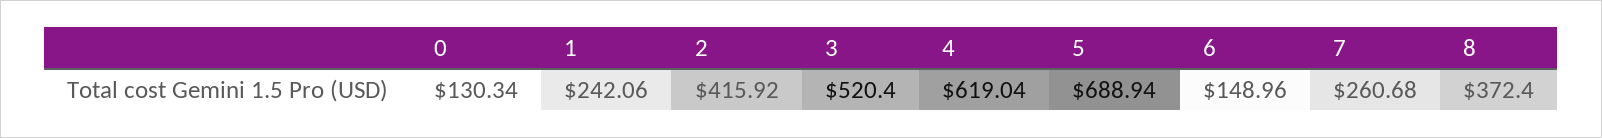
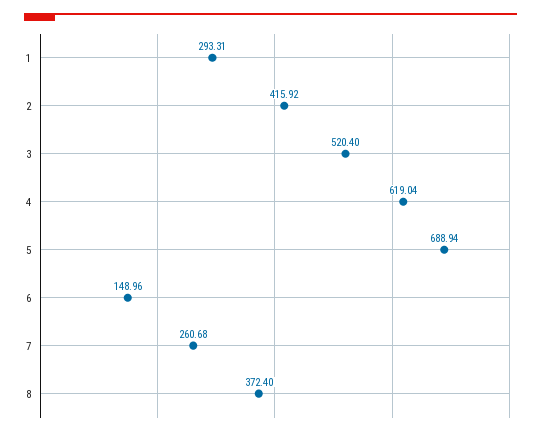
0: 130.34 -> none
1: 242.06 -> 293.31

